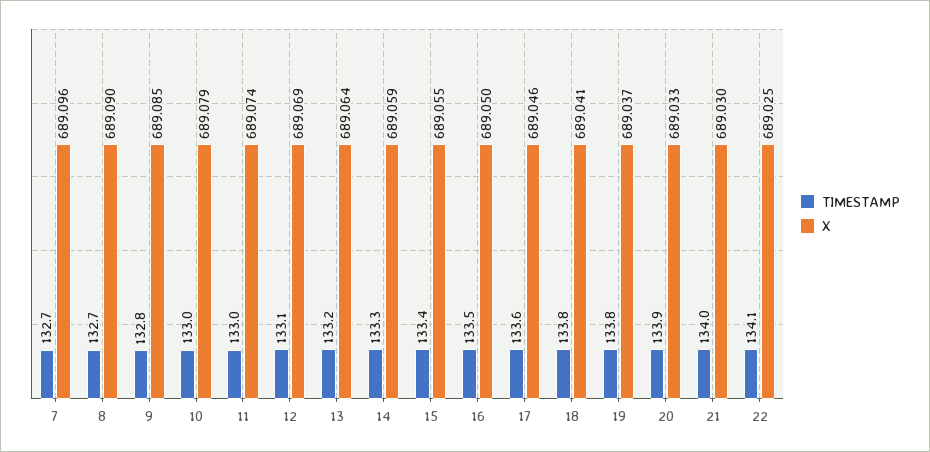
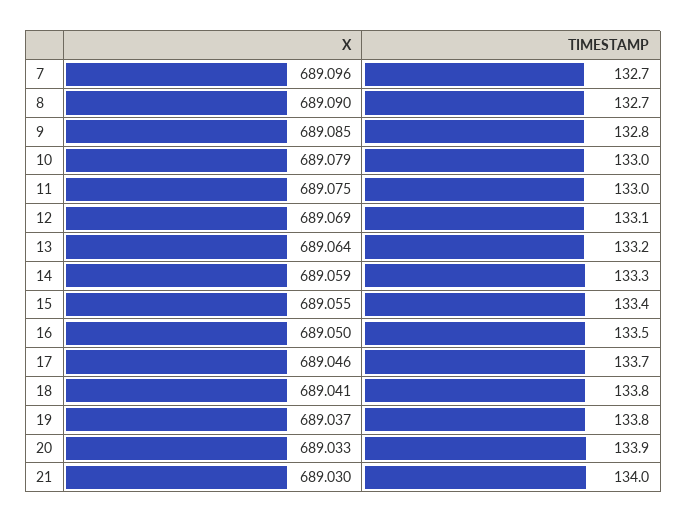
X, 11: 689.074 -> 689.075
TIMESTAMP, 17: 133.6 -> 133.7
TIMESTAMP, 22: 134.1 -> none
X, 22: 689.025 -> none

